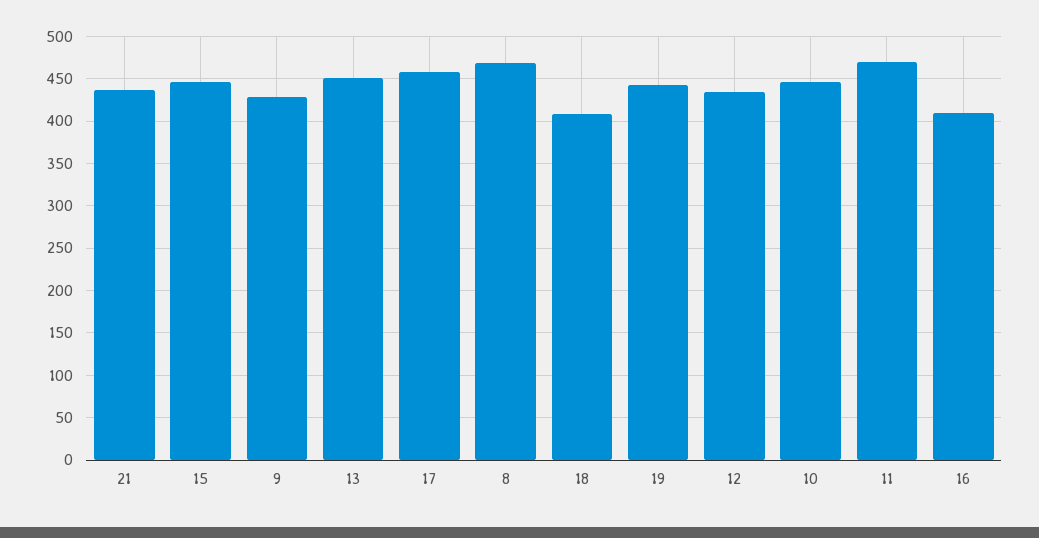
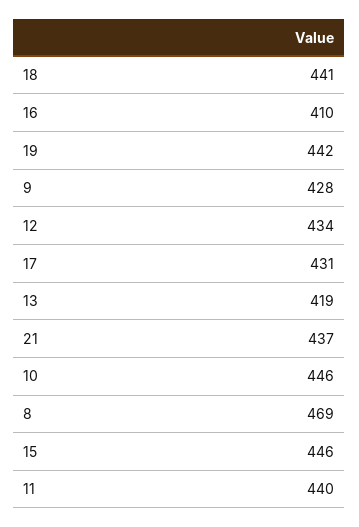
13: 450 -> 419
17: 460 -> 431
18: 410 -> 441
11: 470 -> 440

